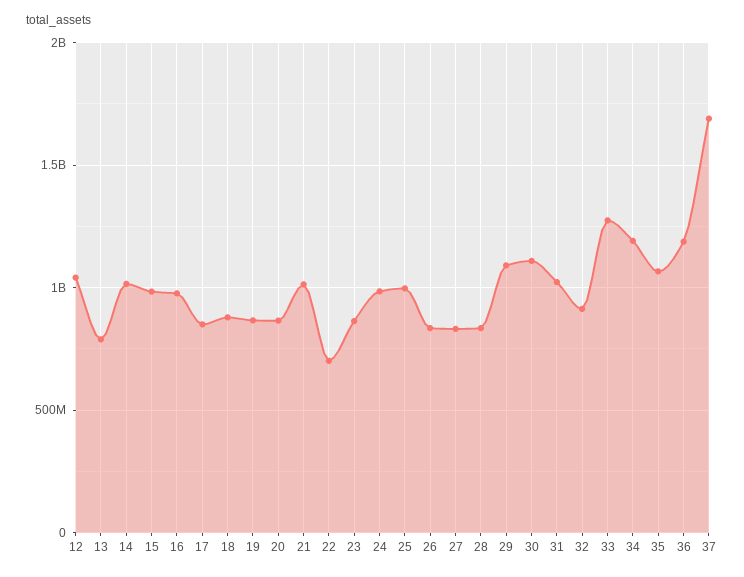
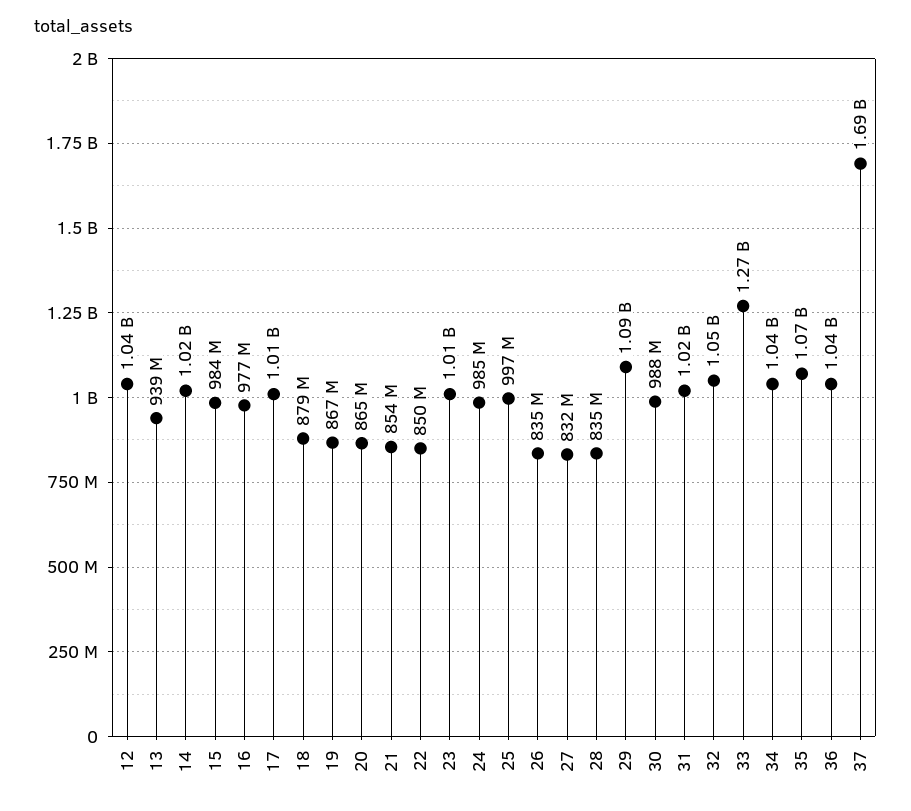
13: 800000000 -> 939000000
17: 850000000 -> 1010000000
21: 1000000000 -> 854000000
22: 700000000 -> 850000000
23: 850000000 -> 1010000000
30: 1100000000 -> 988000000
32: 900000000 -> 1050000000
34: 1200000000 -> 1040000000
36: 1200000000 -> 1040000000

